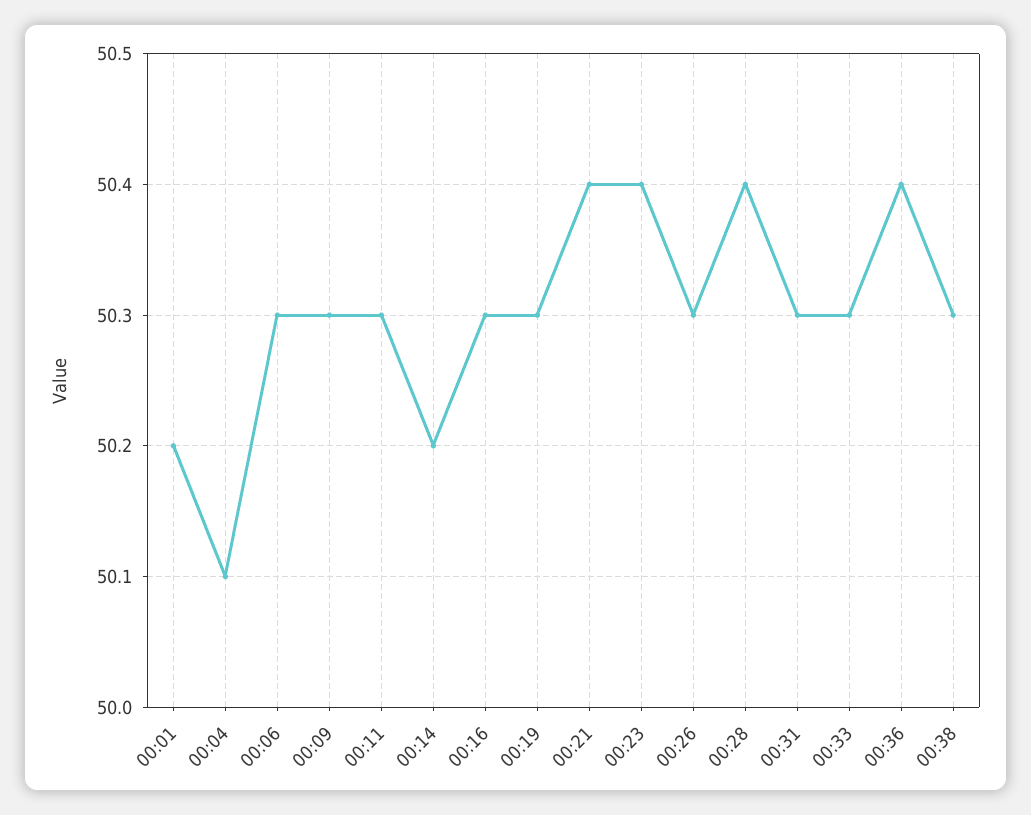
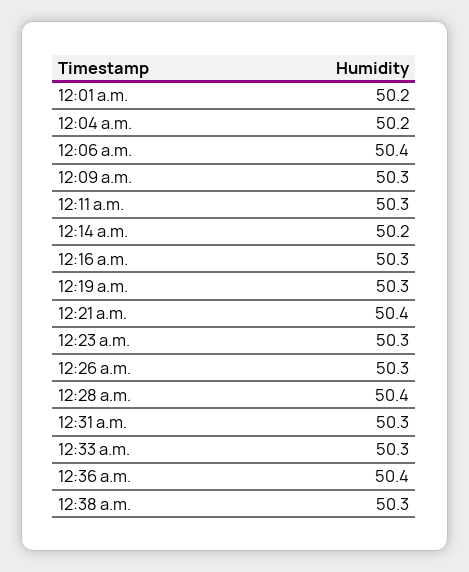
00:04: 50.1 -> 50.2
00:06: 50.3 -> 50.4
00:23: 50.4 -> 50.3

